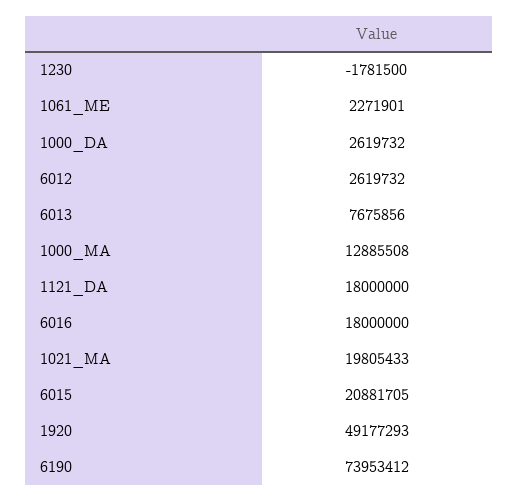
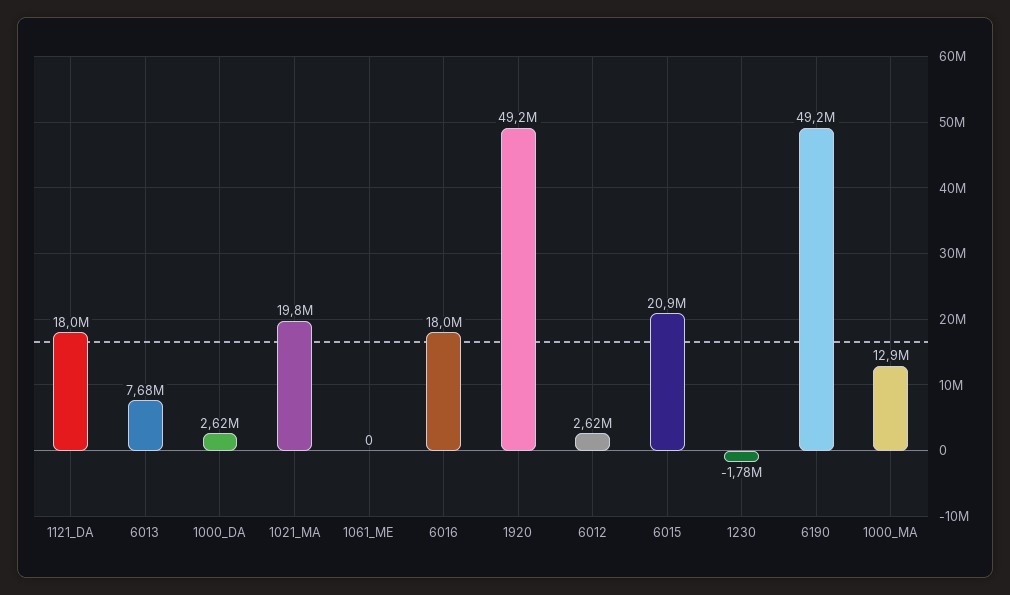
1061_ME: 2271901 -> 0
6190: 73953412 -> 49200000

